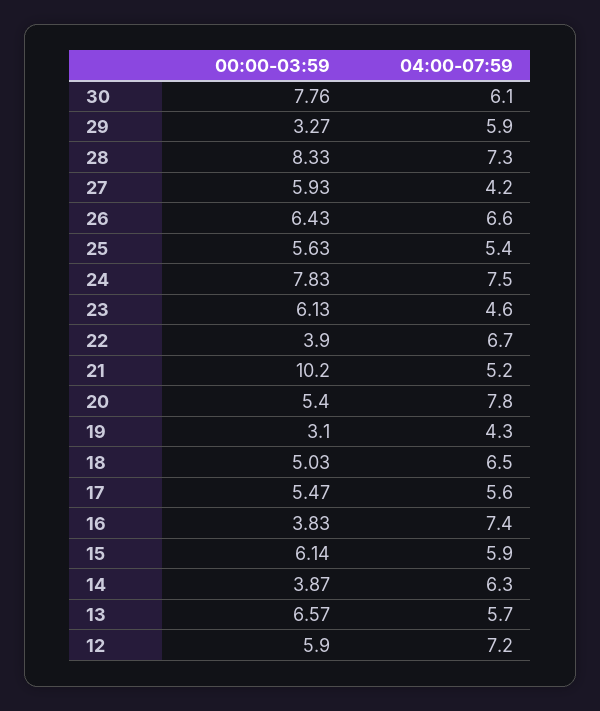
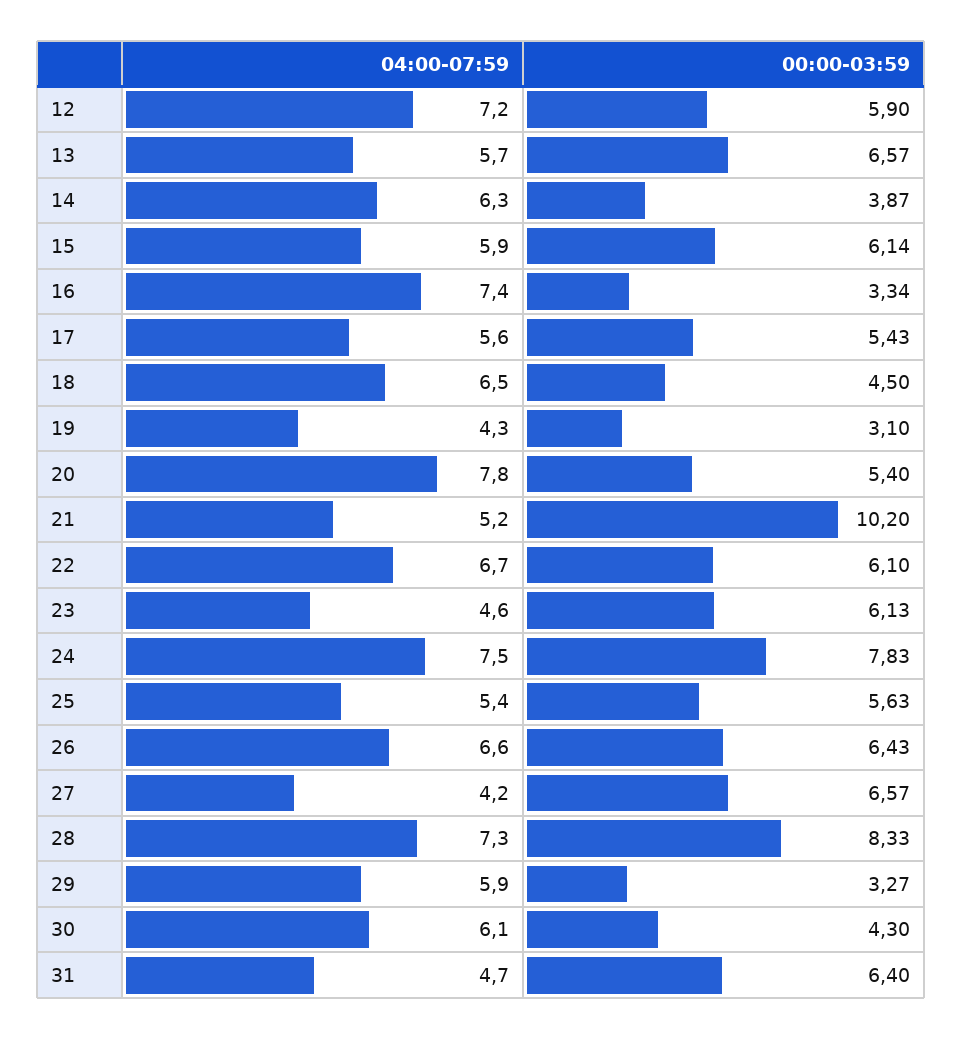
00:00-03:59, 30: 7.76 -> 4.3
00:00-03:59, 27: 5.93 -> 6.57
00:00-03:59, 22: 3.9 -> 6.1
00:00-03:59, 18: 5.03 -> 4.5
00:00-03:59, 17: 5.47 -> 5.43
00:00-03:59, 16: 3.83 -> 3.34
04:00-07:59, 31: none -> 4.7
00:00-03:59, 31: none -> 6.4

